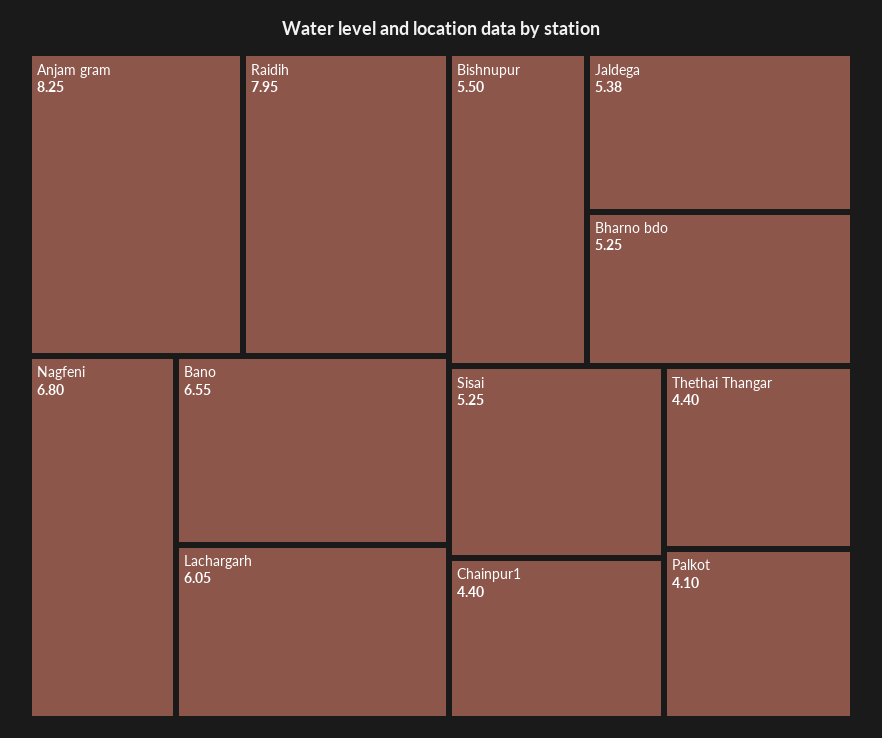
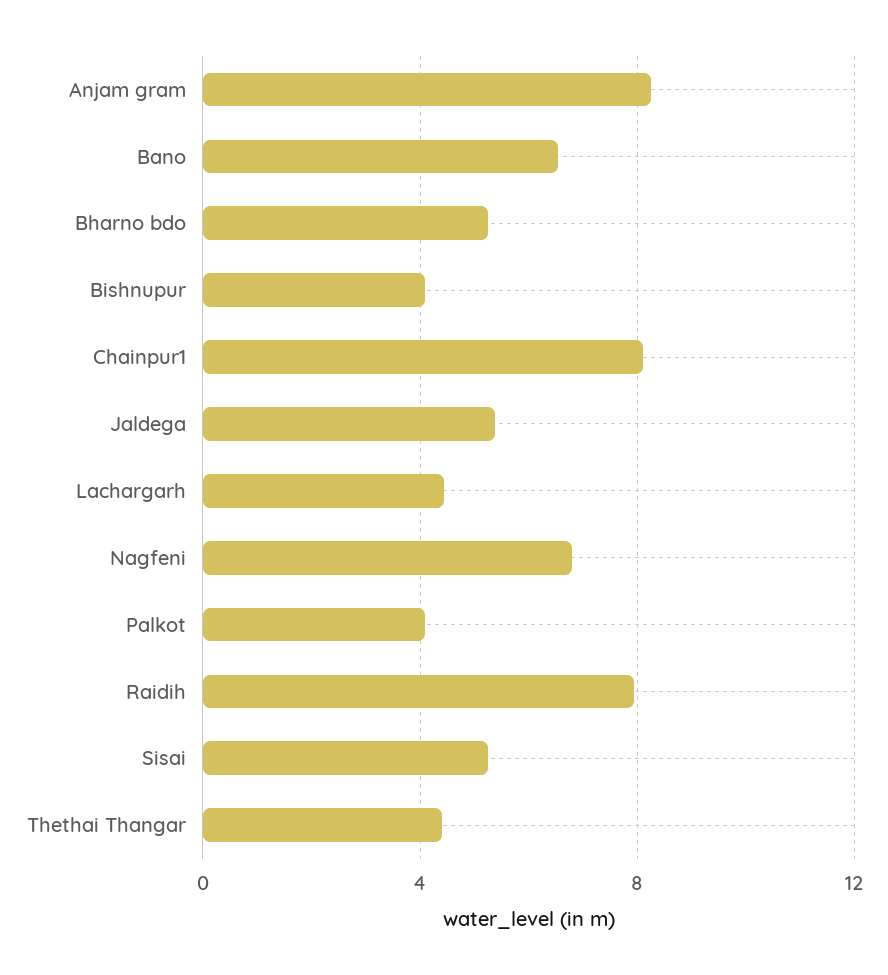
Lachargarh: 6.05 -> 4.5
Bishnupur: 5.5 -> 4
Chainpur1: 4.4 -> 8

